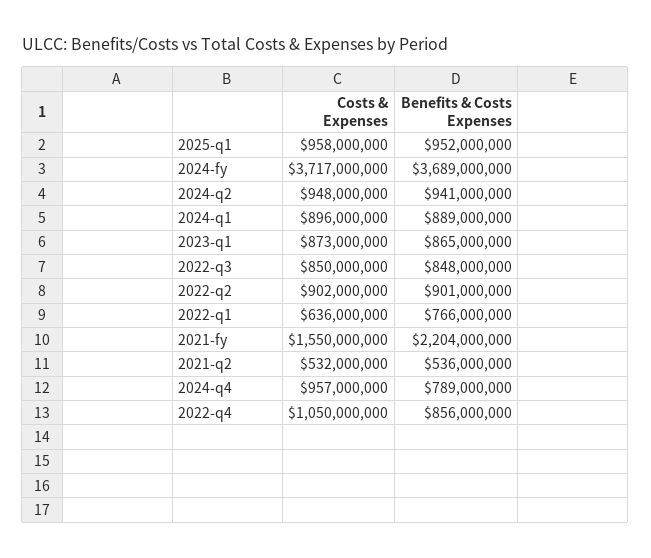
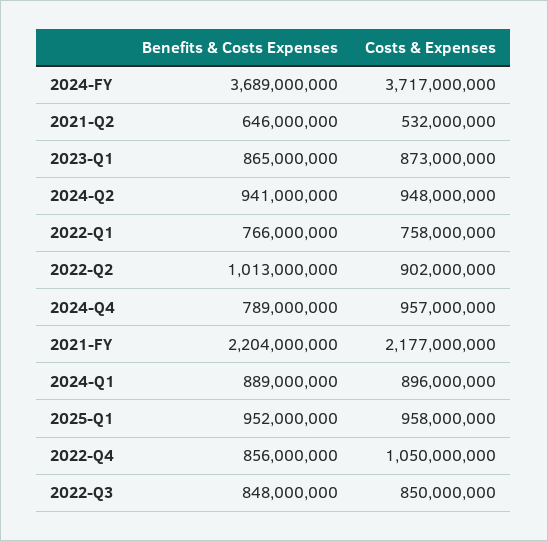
Benefits & Costs Expenses, 2022-q2: 901000000 -> 1013000000
Costs & Expenses, 2022-q1: 636000000 -> 758000000
Costs & Expenses, 2021-fy: 1550000000 -> 2177000000
Benefits & Costs Expenses, 2021-q2: 536000000 -> 646000000

